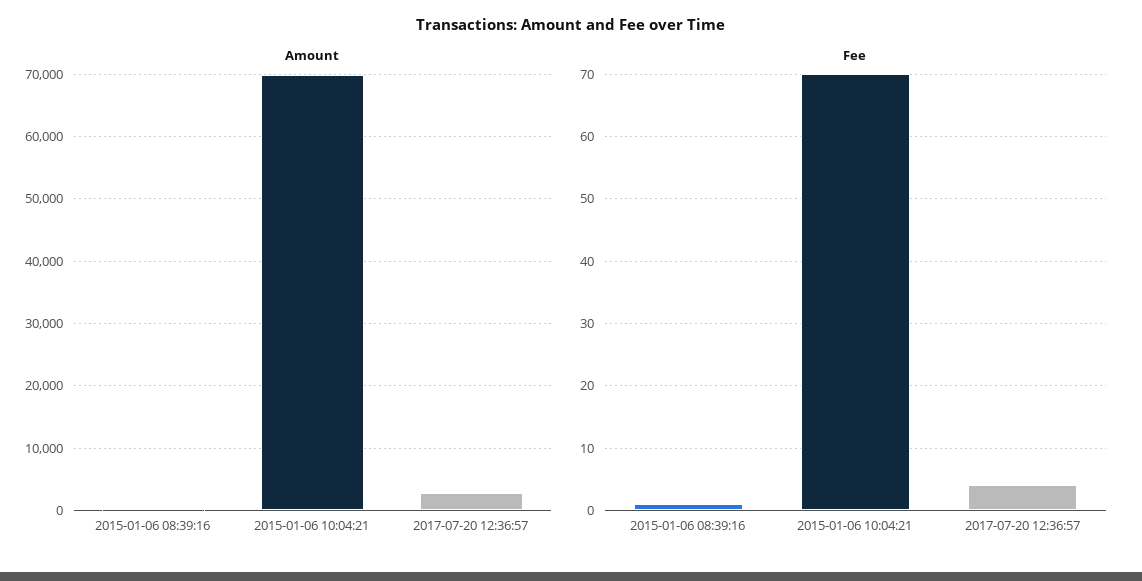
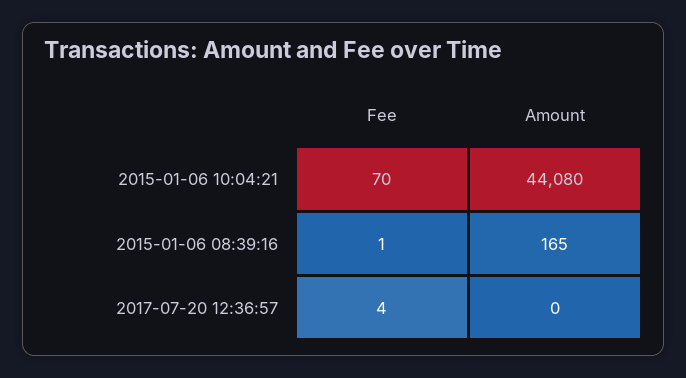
Amount, 2015-01-06 10:04:21: 70000 -> 44080
Amount, 2017-07-20 12:36:57: 3000 -> 0

